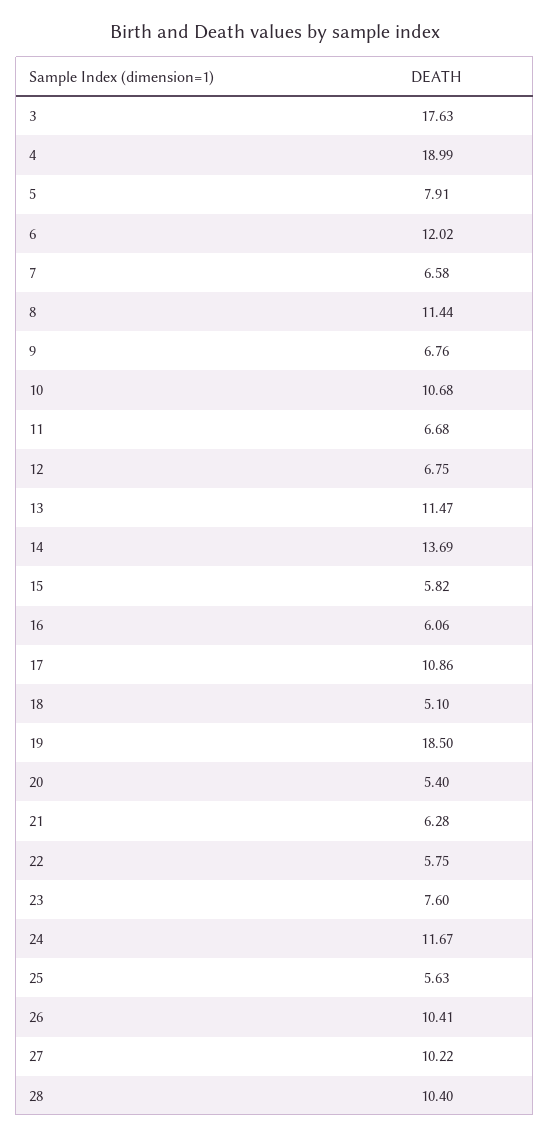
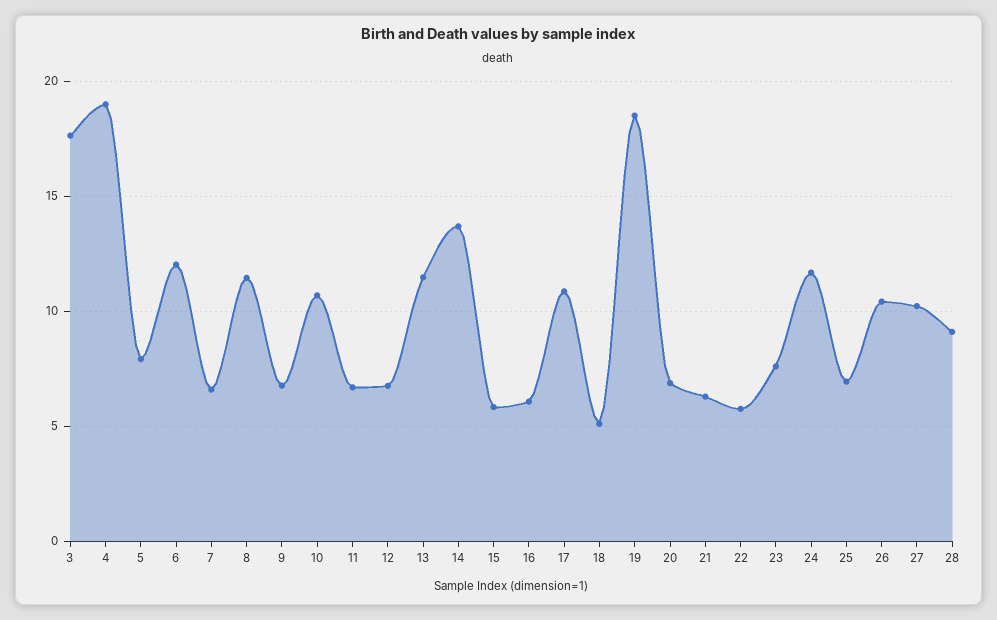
20: 5.4 -> 7
25: 5.63 -> 7
28: 10.4 -> 9

